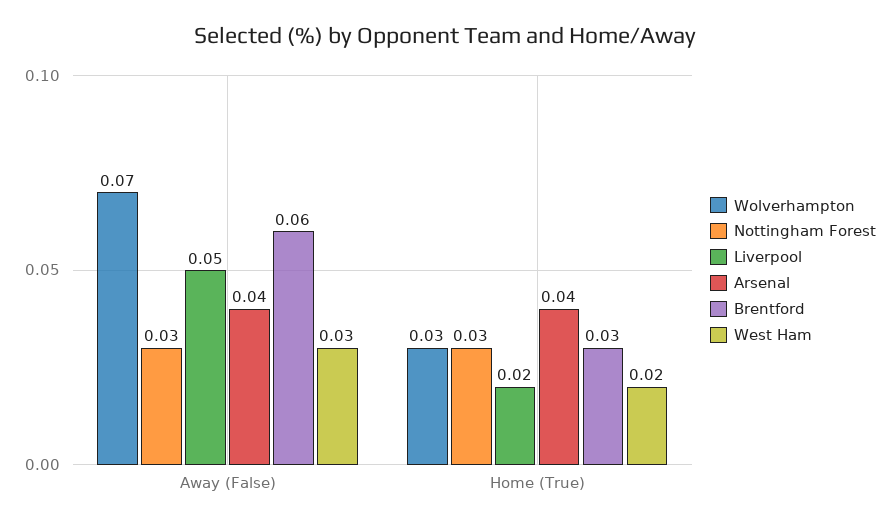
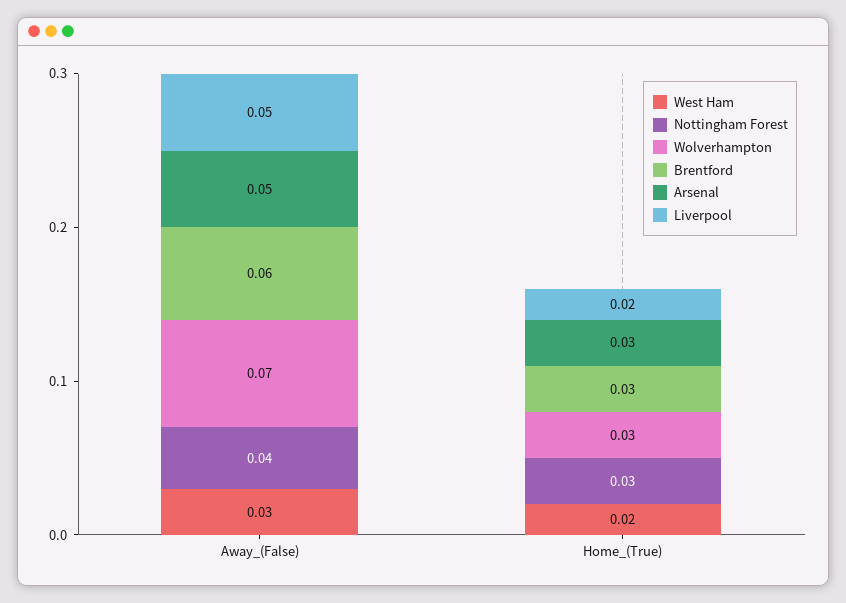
Nottingham Forest, Away (False): 0.03 -> 0.04
Arsenal, Away (False): 0.04 -> 0.05
Arsenal, Home (True): 0.04 -> 0.03

